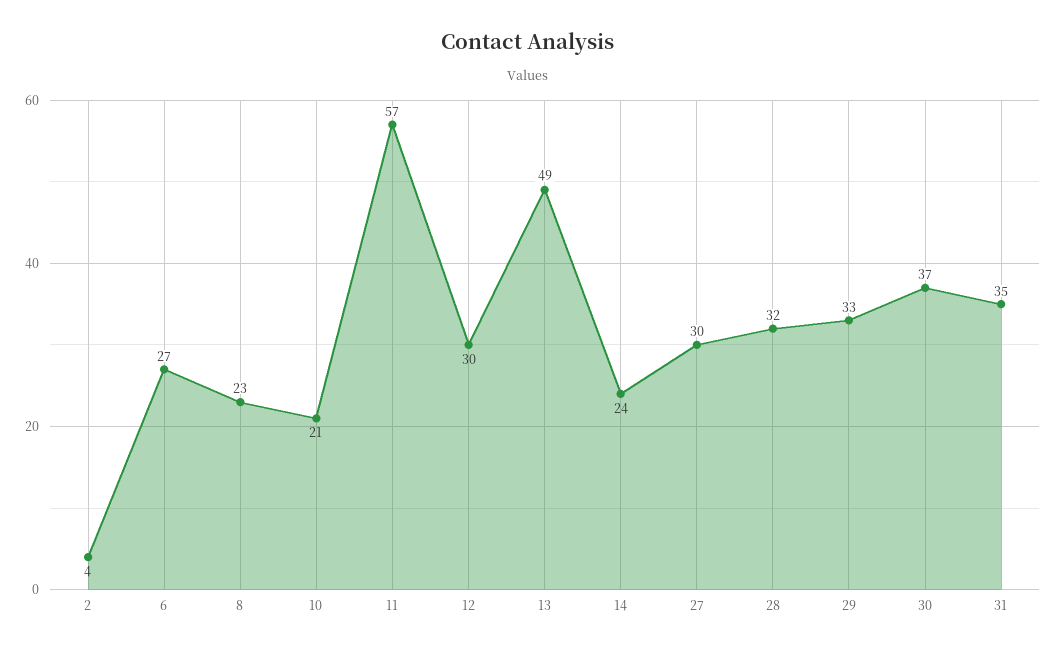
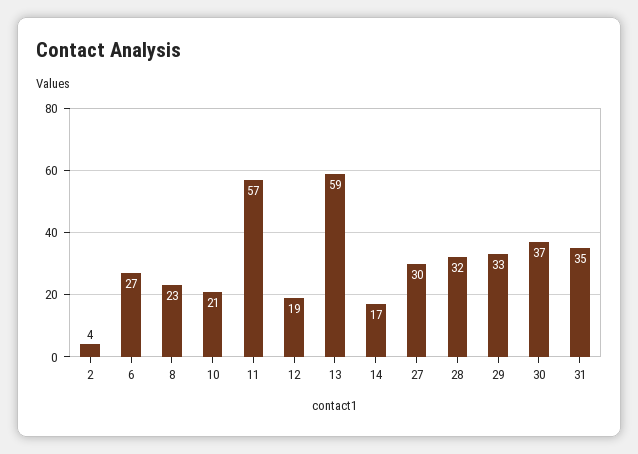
12: 30 -> 19
13: 49 -> 59
14: 24 -> 17

